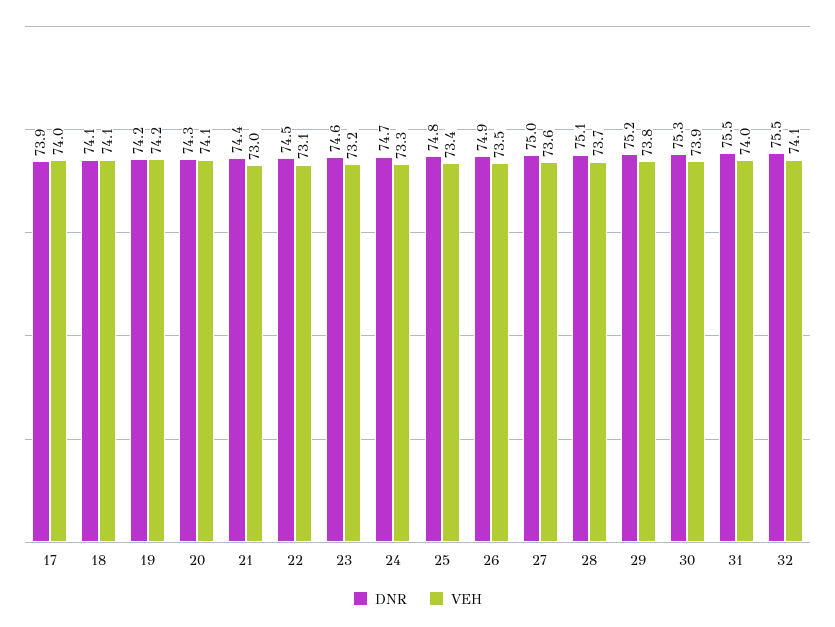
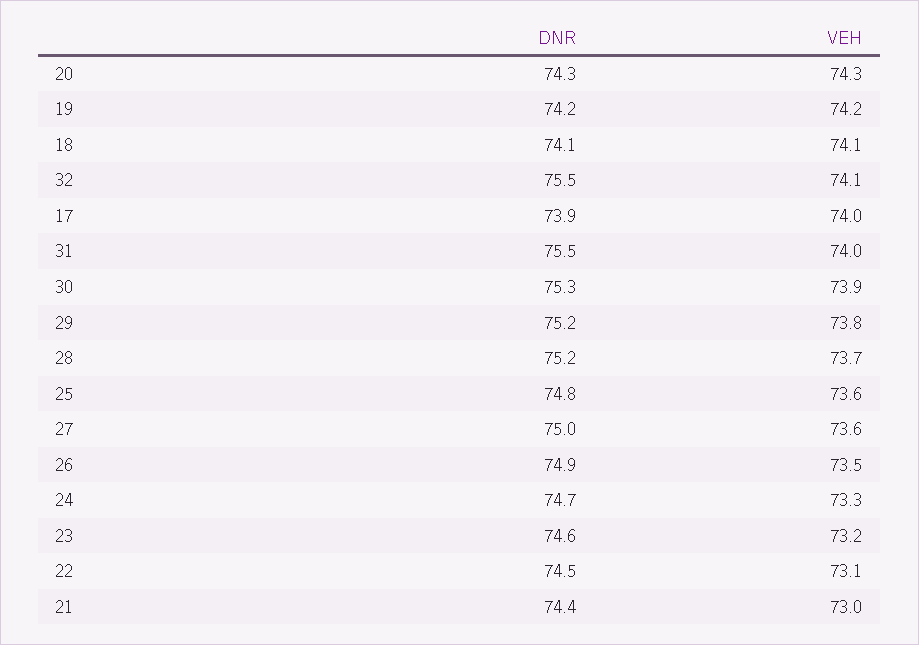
VEH, 20: 74.1 -> 74.3
VEH, 25: 73.4 -> 73.6
DNR, 28: 75.1 -> 75.2

